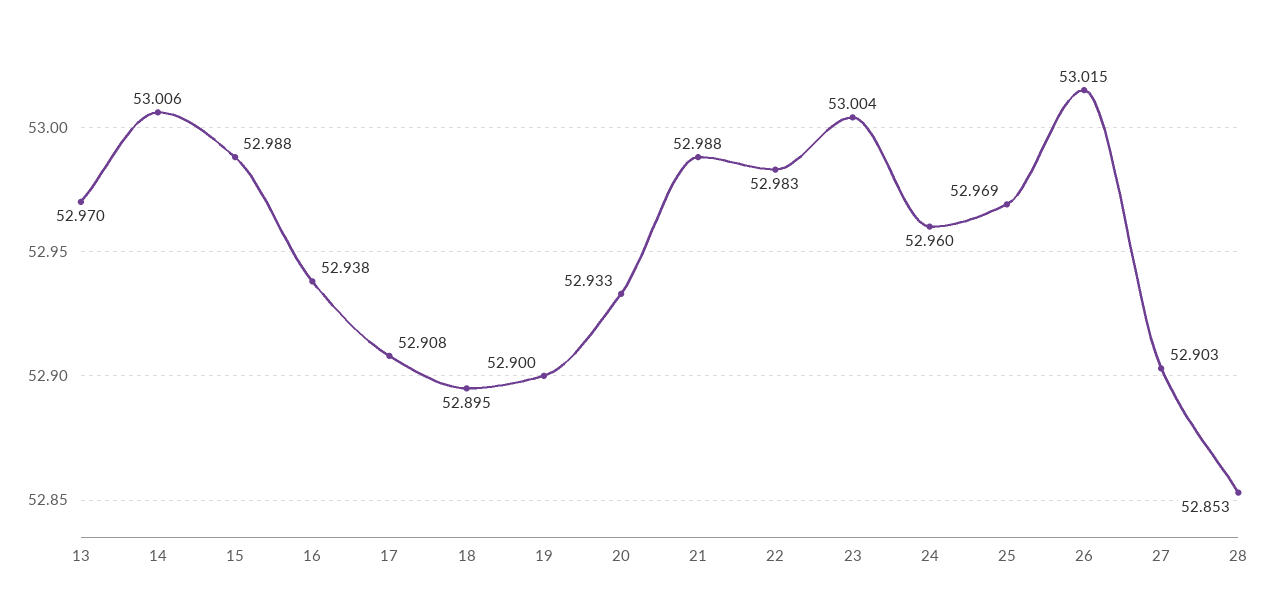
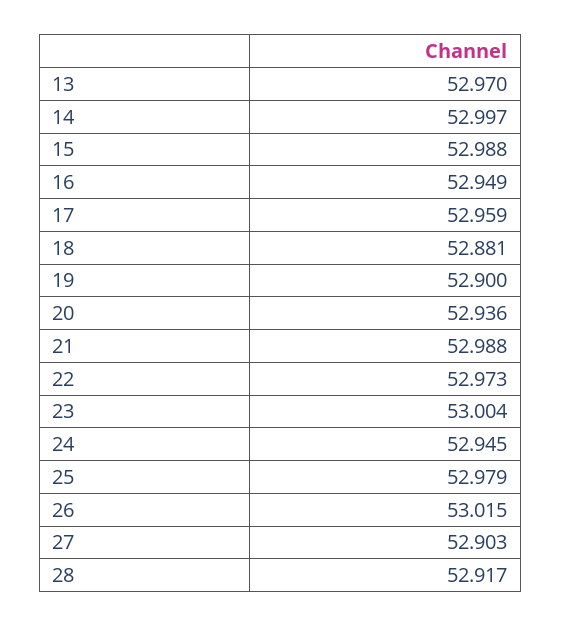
14: 53.006 -> 52.997
16: 52.938 -> 52.949
17: 52.908 -> 52.959
18: 52.895 -> 52.881
20: 52.933 -> 52.936
22: 52.983 -> 52.973
24: 52.96 -> 52.945
25: 52.969 -> 52.979
28: 52.853 -> 52.917

